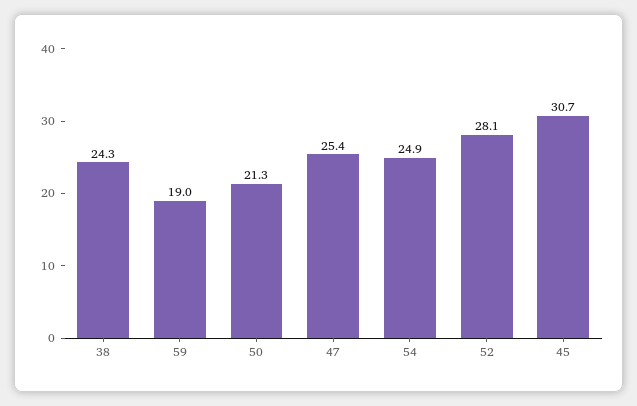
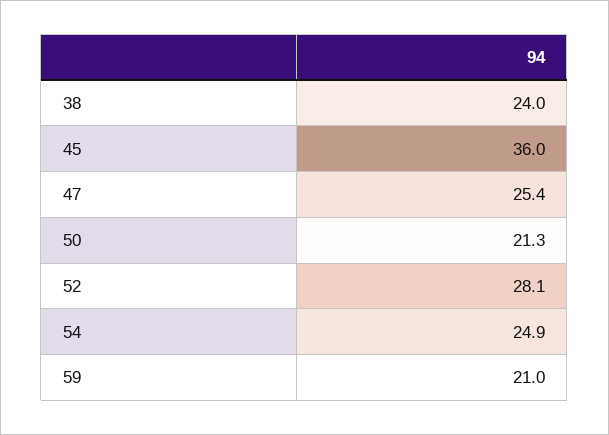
38: 24.3 -> 24
59: 19 -> 21
45: 30.7 -> 36

